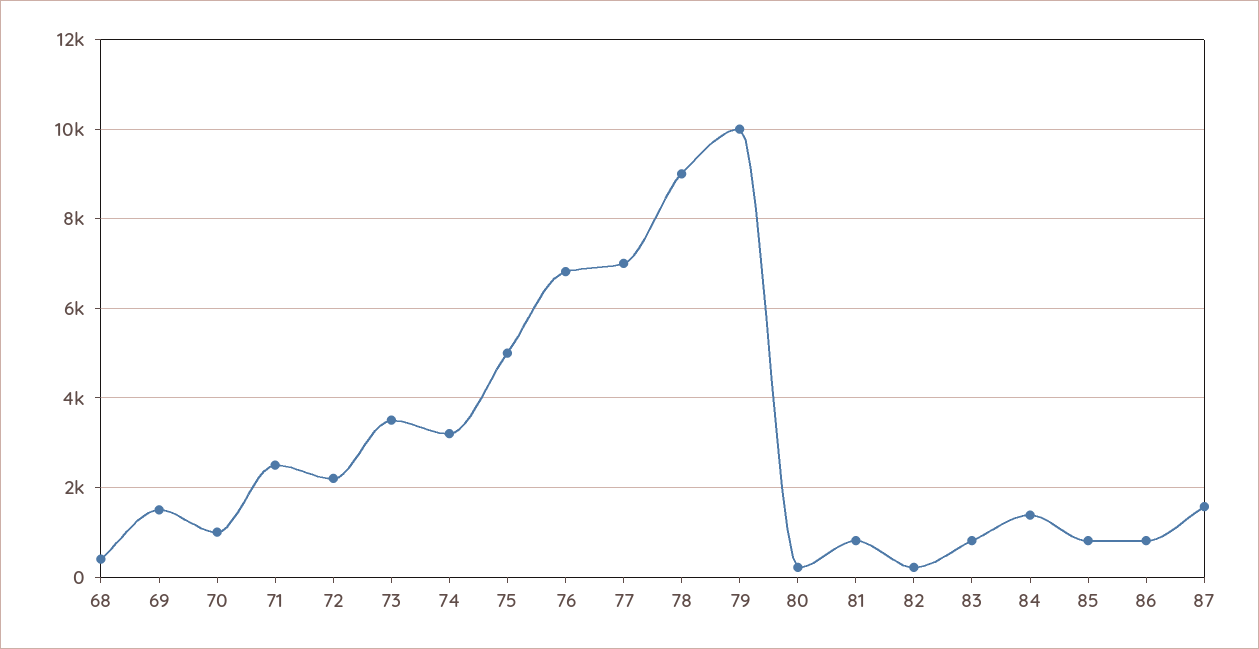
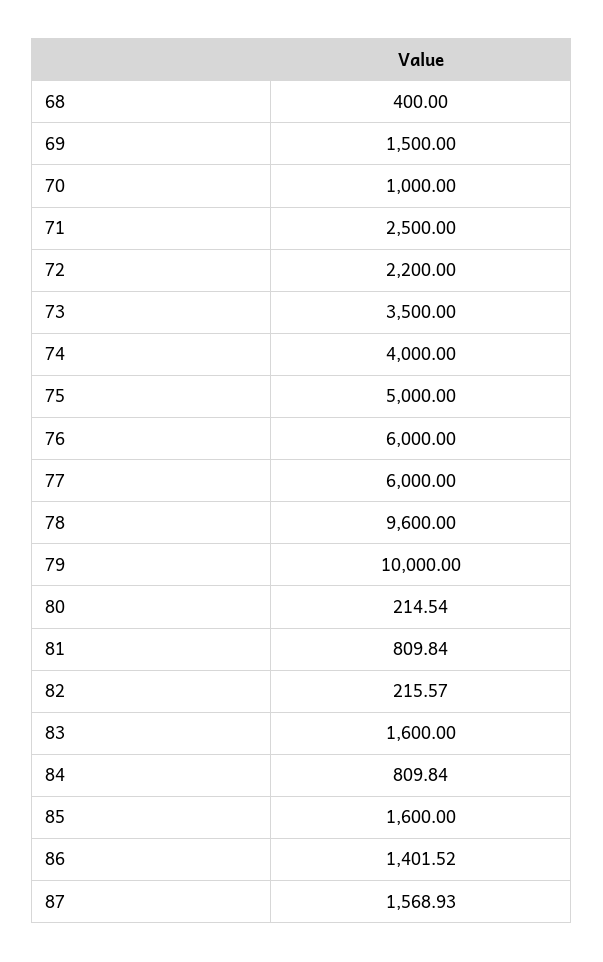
74: 3200 -> 4000
76: 6800 -> 6000
77: 7000 -> 6000
78: 9000 -> 9600
83: 800 -> 1600
84: 1400 -> 809.84
85: 800 -> 1600
86: 800 -> 1401.52

